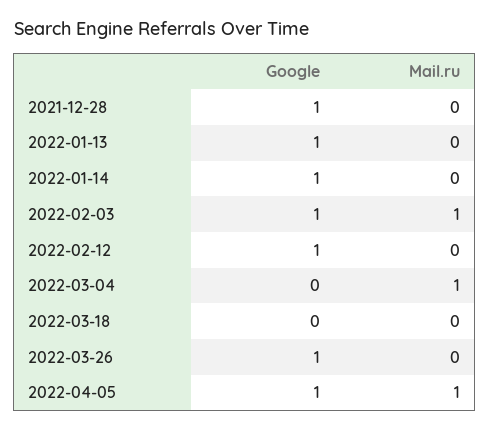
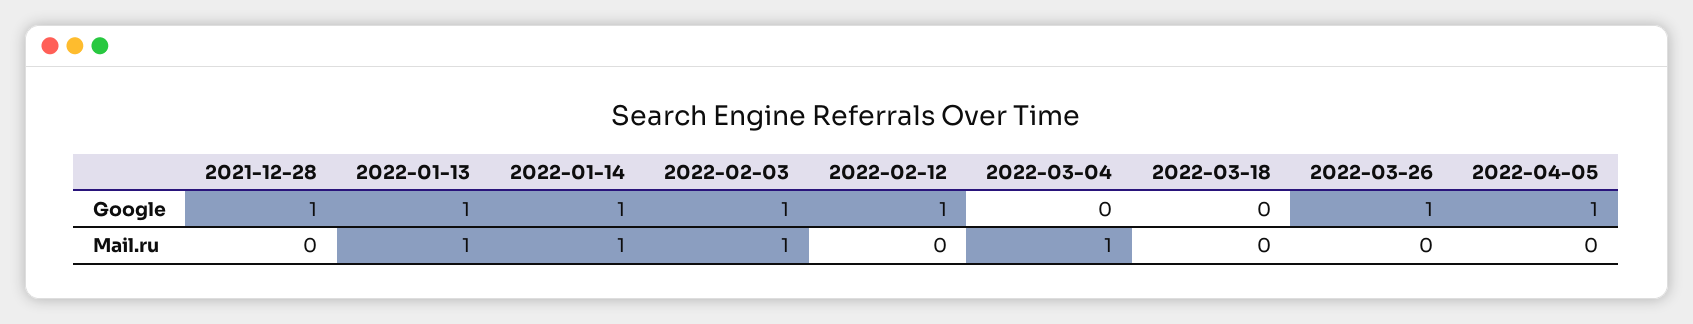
Mail.ru, 2022-01-13: 0 -> 1
Mail.ru, 2022-01-14: 0 -> 1
Mail.ru, 2022-04-05: 1 -> 0

